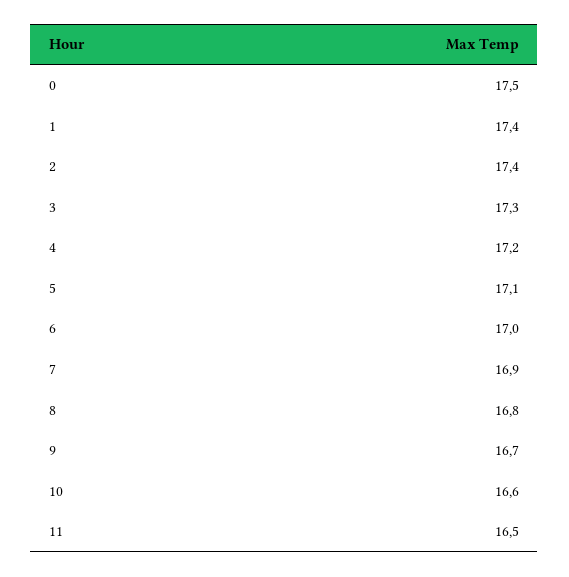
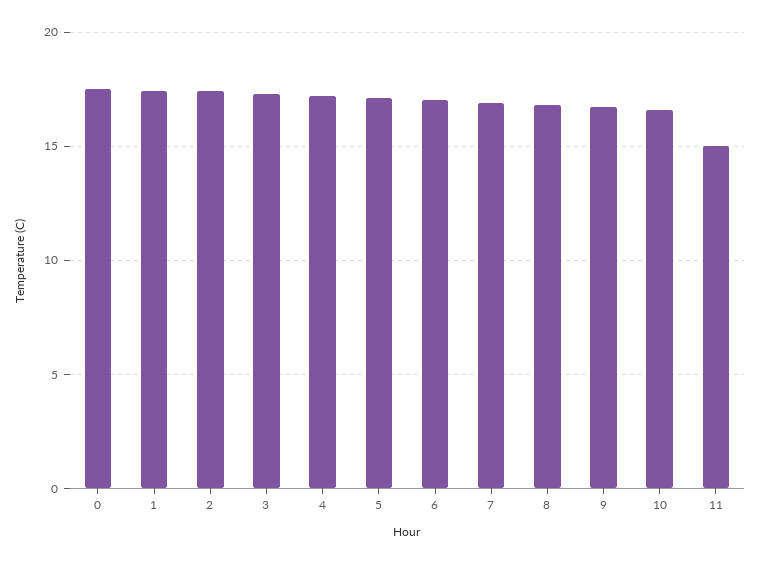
11: 16.5 -> 15

